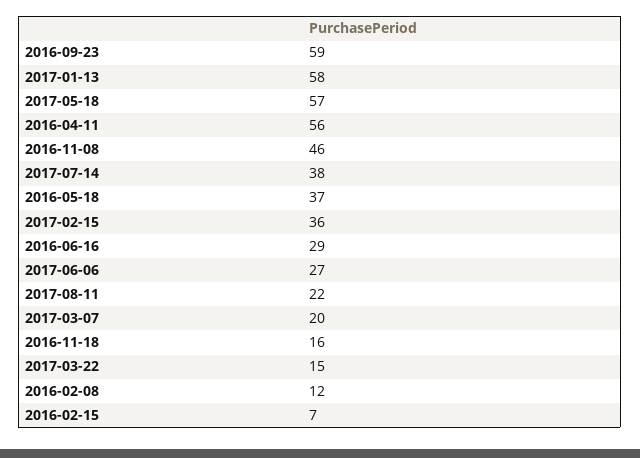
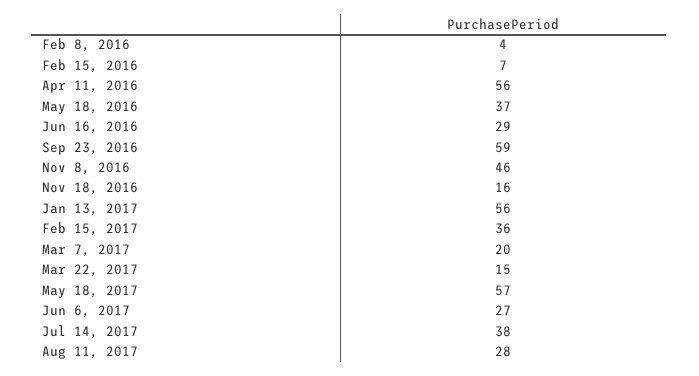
2017-01-13: 58 -> 56
2017-08-11: 22 -> 28
2016-02-08: 12 -> 4

